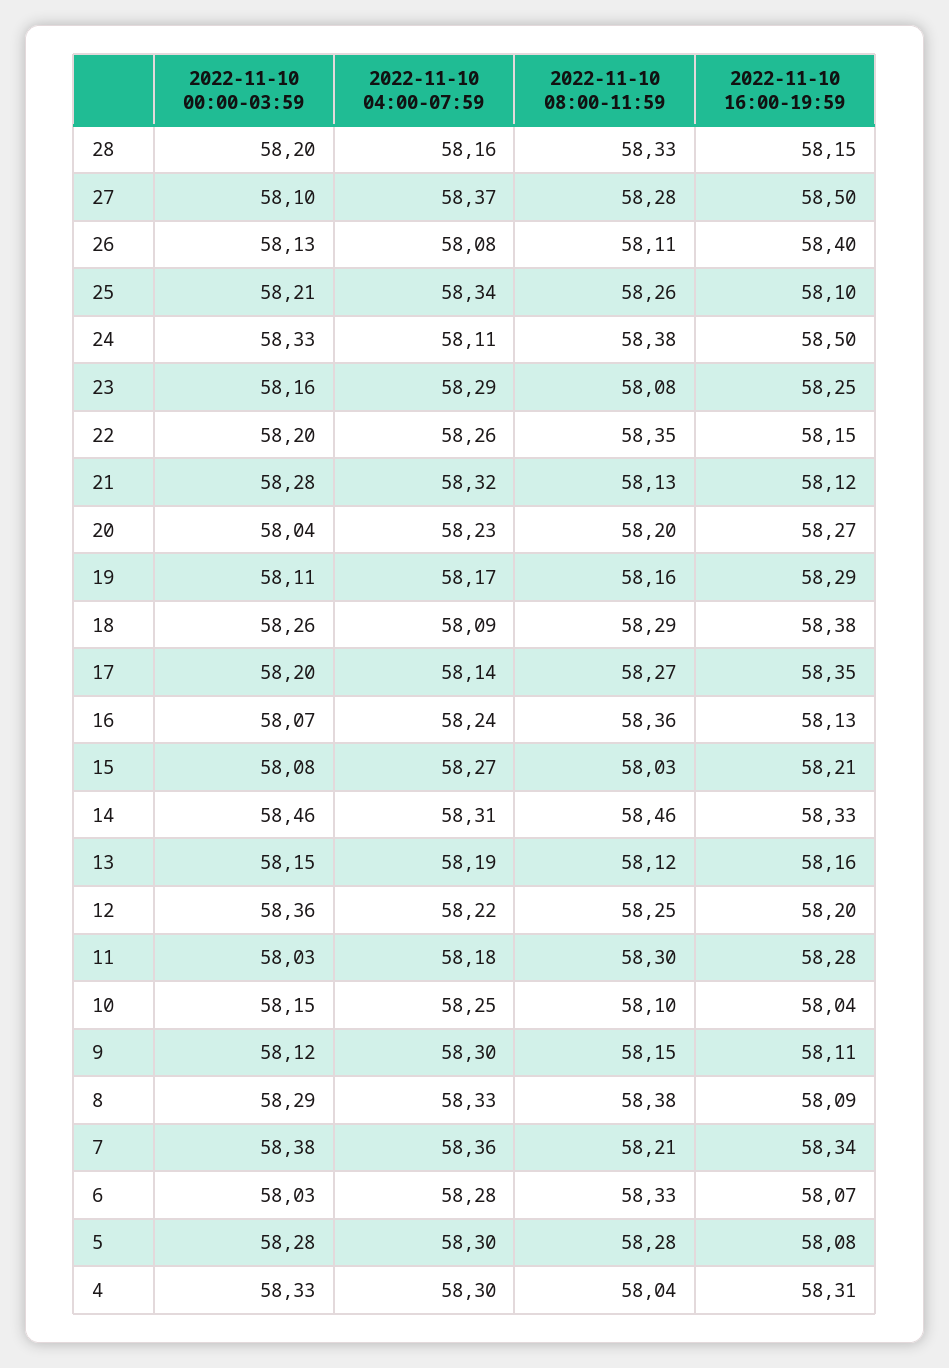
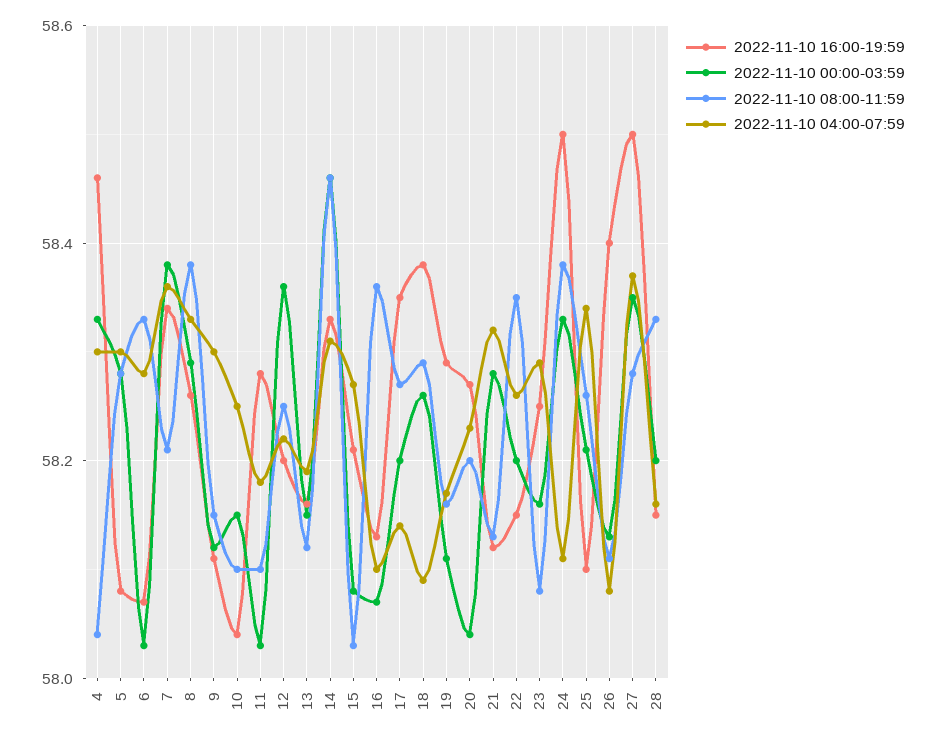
2022-11-10 00:00-03:59, 27: 58.1 -> 58.35
2022-11-10 04:00-07:59, 16: 58.24 -> 58.1
2022-11-10 08:00-11:59, 11: 58.3 -> 58.1
2022-11-10 16:00-19:59, 8: 58.09 -> 58.25
2022-11-10 16:00-19:59, 4: 58.31 -> 58.45

